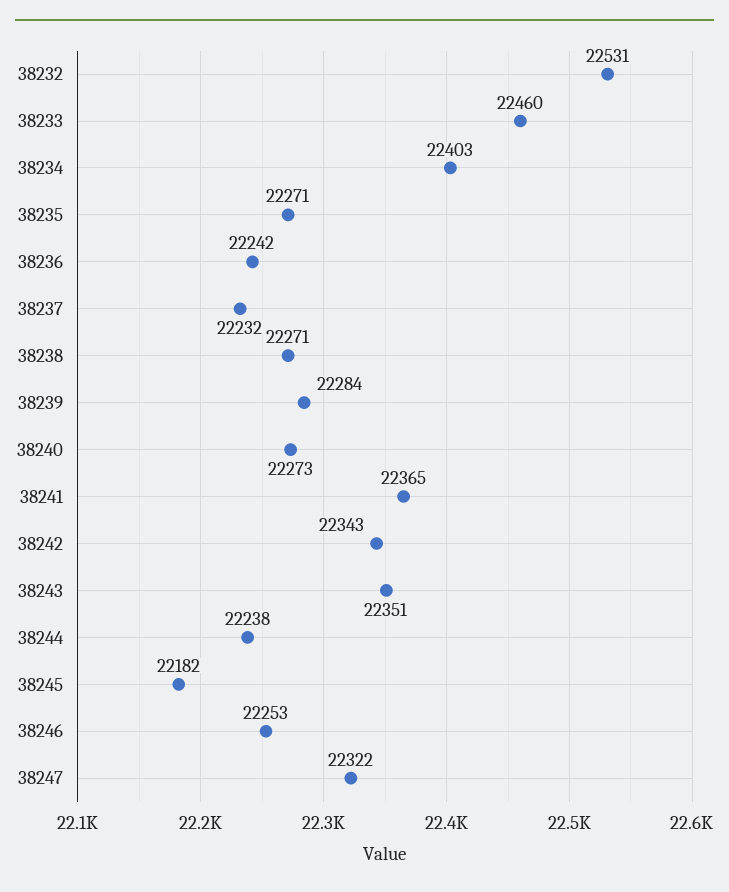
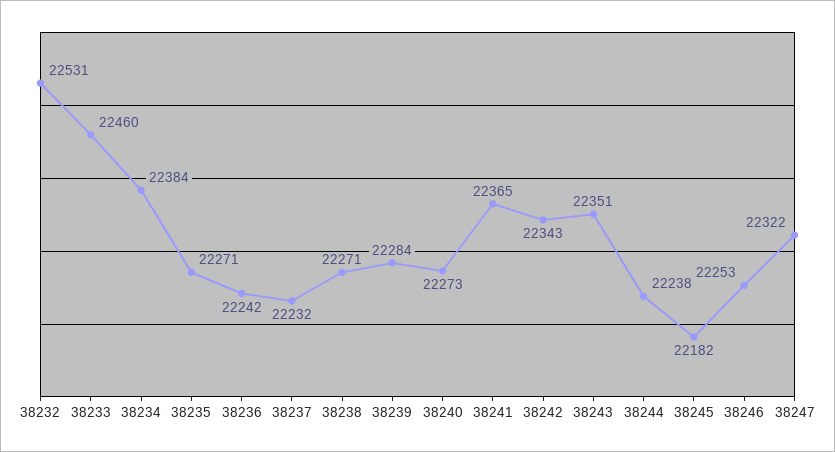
38234: 22403 -> 22384

